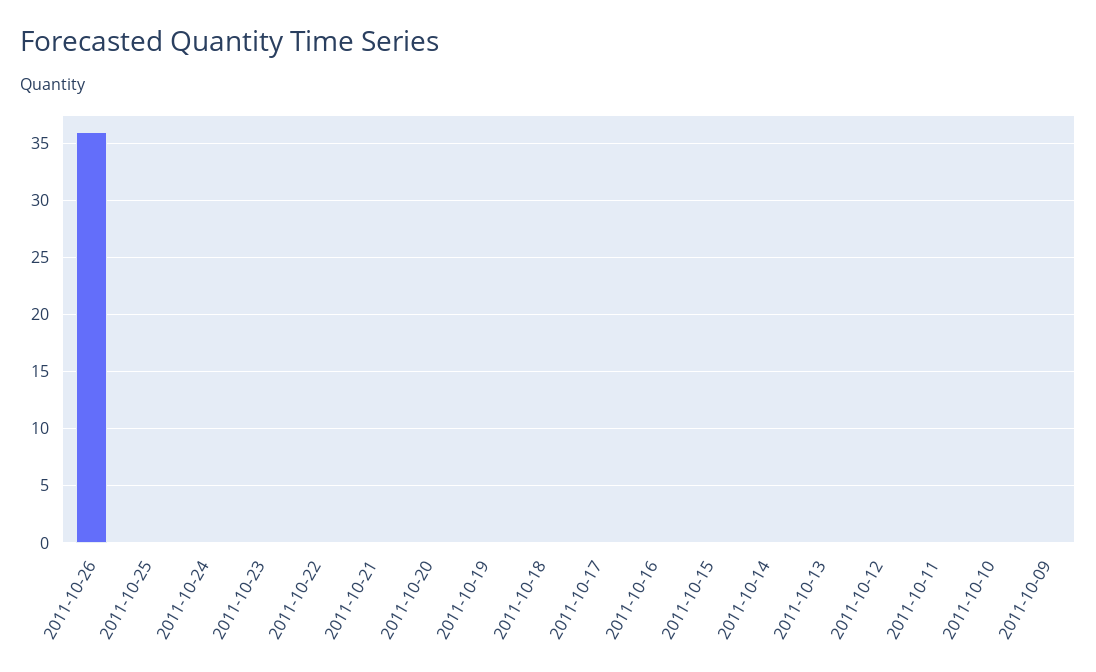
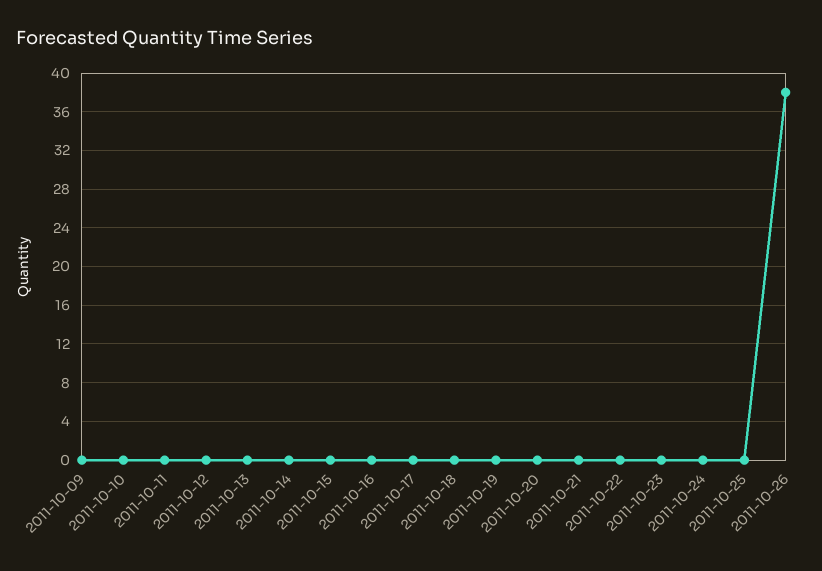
2011-10-26: 36 -> 38

